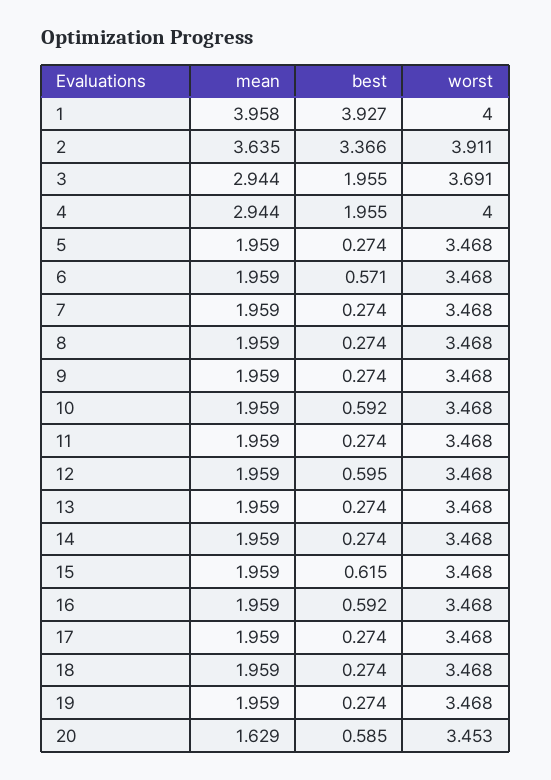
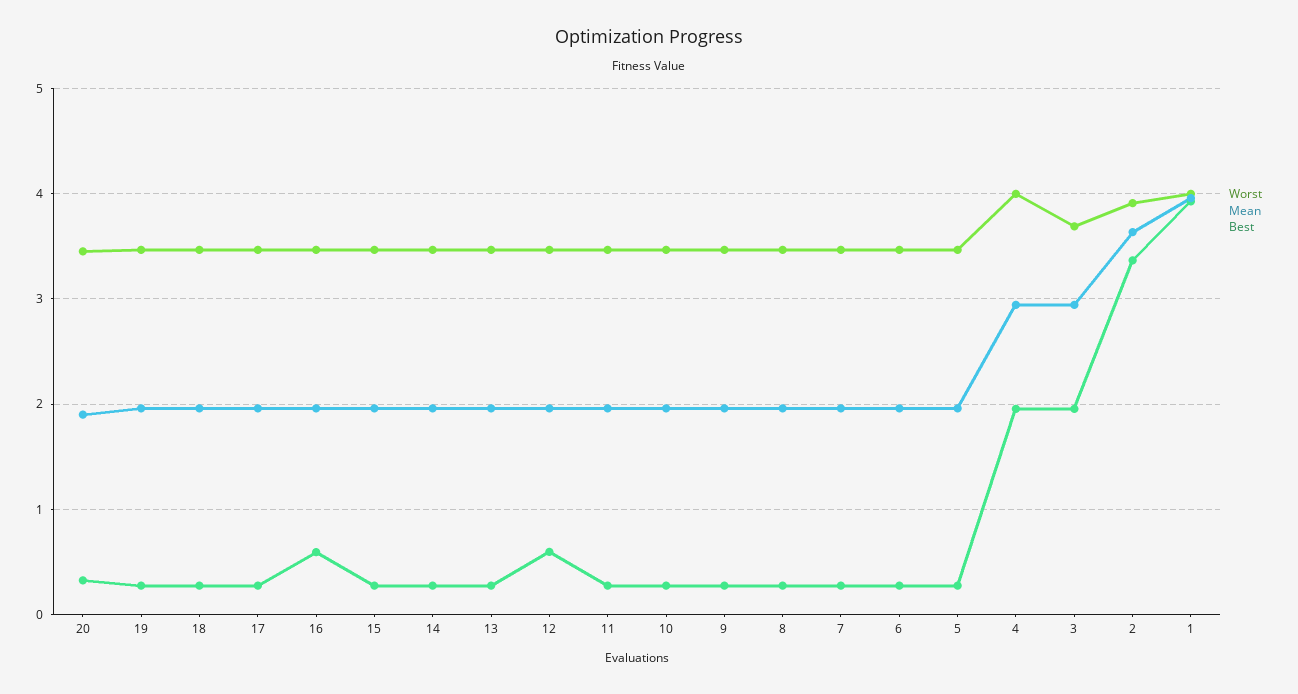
best, 6: 0.571 -> 0.3
best, 10: 0.592 -> 0.3
best, 15: 0.615 -> 0.3
mean, 20: 1.629 -> 1.9
best, 20: 0.585 -> 0.3

